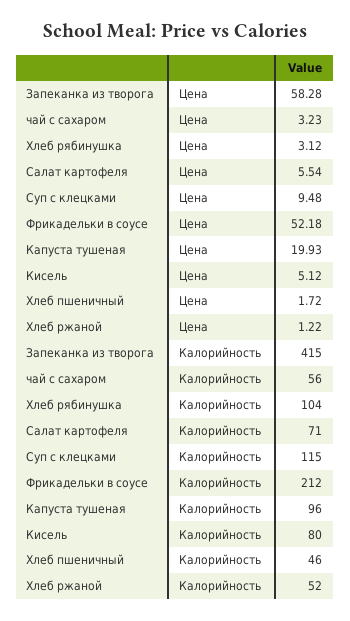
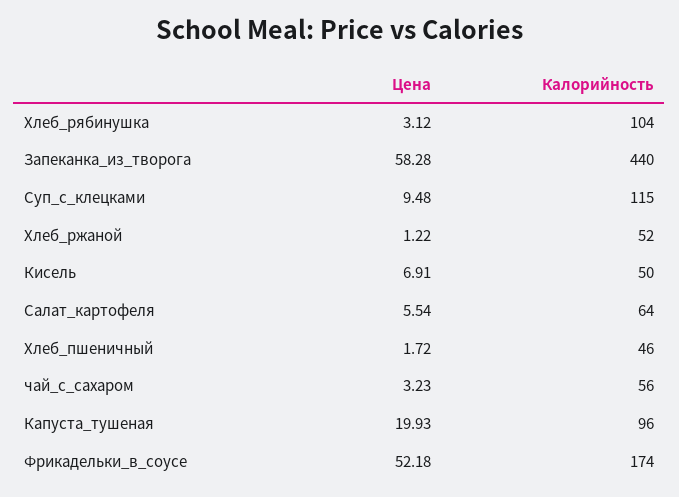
Кисель, Цена: 5.12 -> 6.91
Запеканка из творога, Калорийность: 415 -> 440
Салат картофеля, Калорийность: 71 -> 64
Фрикадельки в соусе, Калорийность: 212 -> 174
Кисель, Калорийность: 80 -> 50

